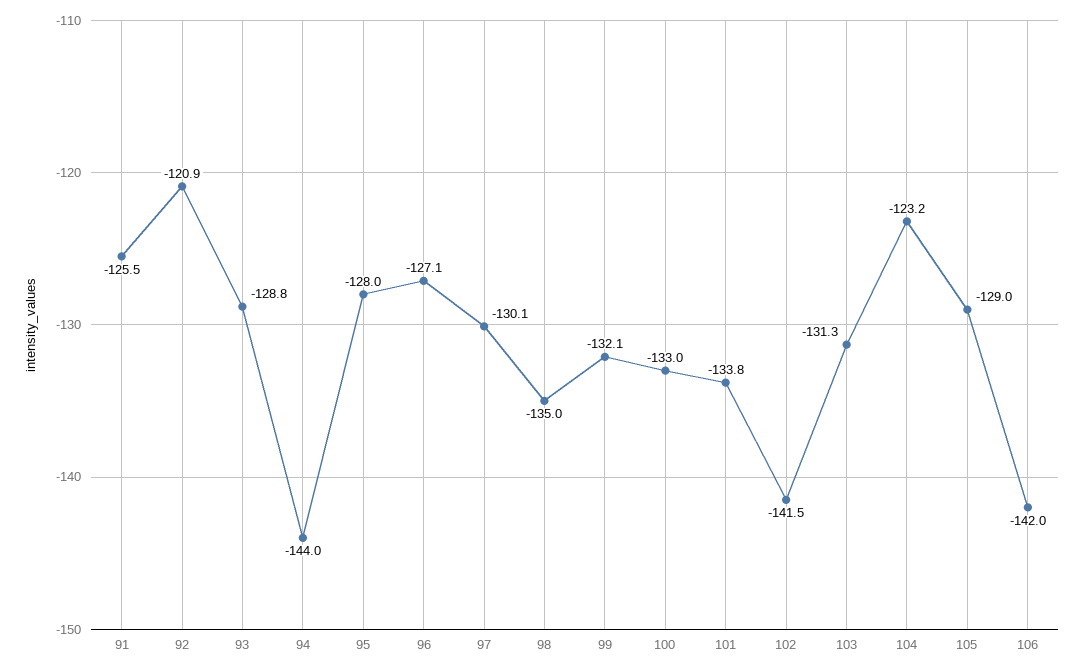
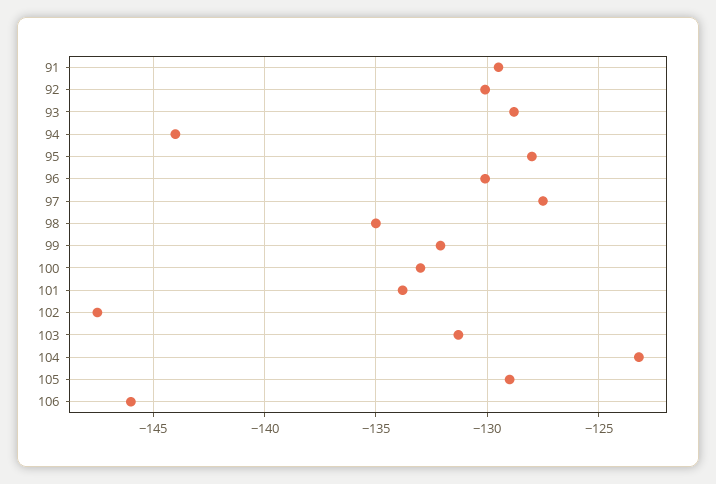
91: -125.5 -> -129.5
92: -120.9 -> -130
96: -127.1 -> -130
97: -130.1 -> -127.5
102: -141.5 -> -147.5
106: -142 -> -146

